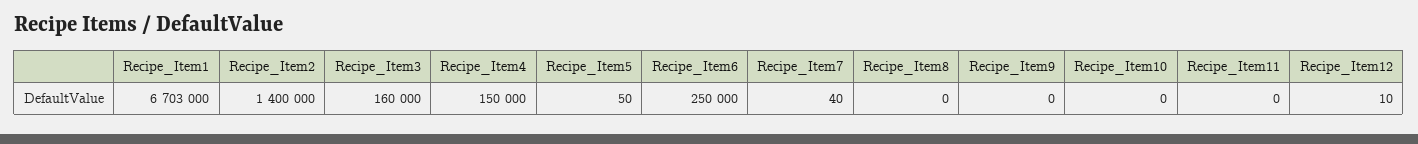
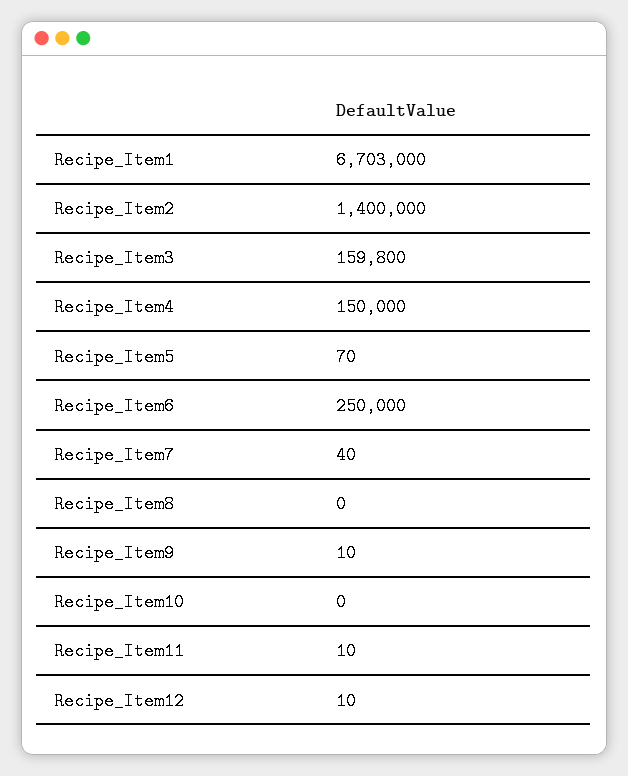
Recipe_Item3: 160000 -> 159800
Recipe_Item5: 50 -> 70
Recipe_Item9: 0 -> 10
Recipe_Item11: 0 -> 10

